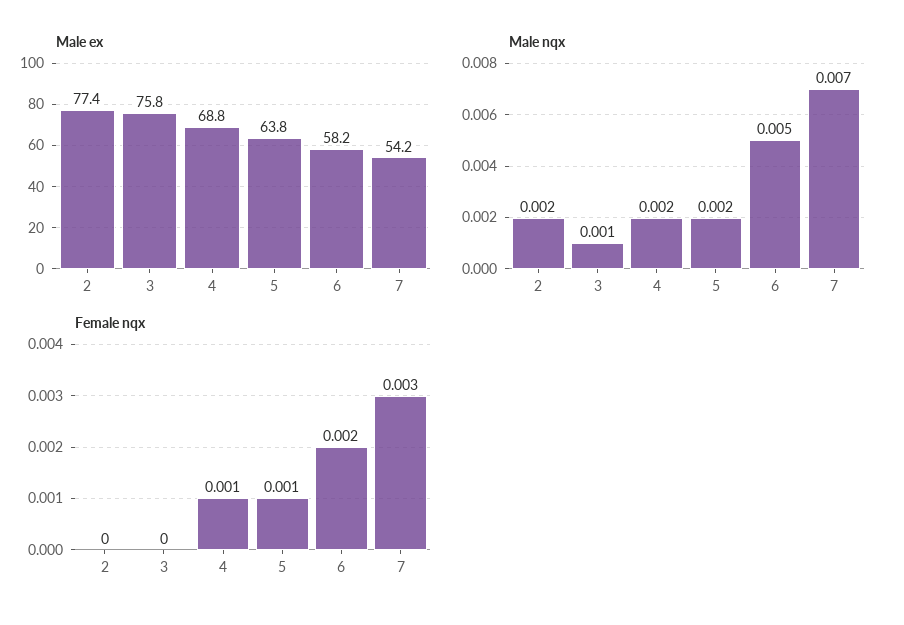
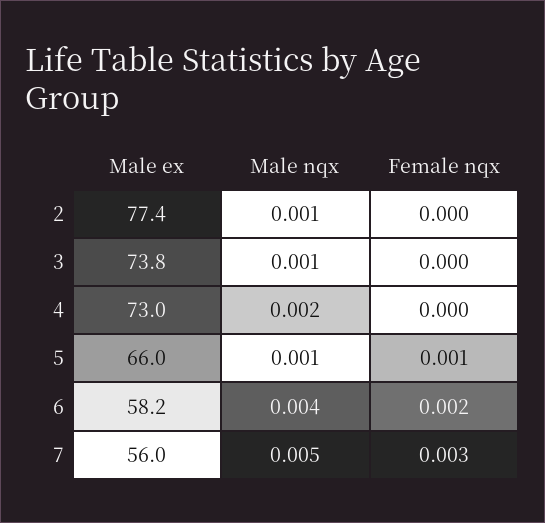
Male ex, 3: 75.8 -> 73.8
Male ex, 4: 68.8 -> 73
Male ex, 5: 63.8 -> 66
Male ex, 7: 54.2 -> 56
Male nqx, 2: 0.002 -> 0.001
Male nqx, 5: 0.002 -> 0.001
Male nqx, 6: 0.005 -> 0.004
Male nqx, 7: 0.007 -> 0.005
Female nqx, 4: 0.001 -> 0

